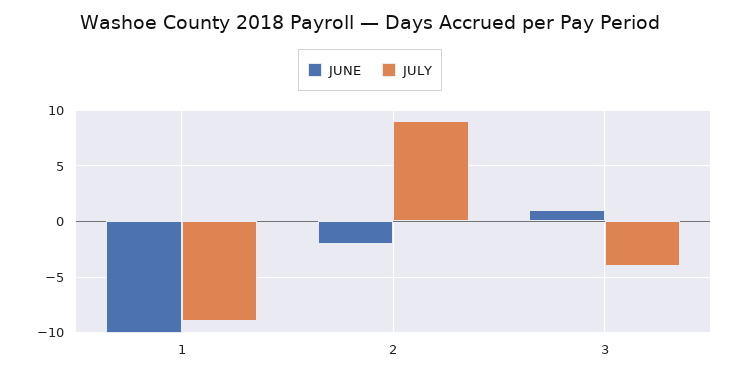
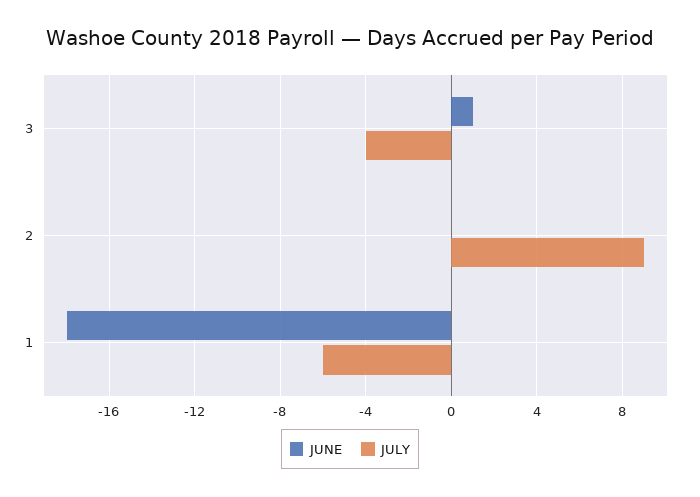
JUNE, 1: -10 -> -18
JULY, 1: -9 -> -6
JUNE, 2: -2 -> 0

